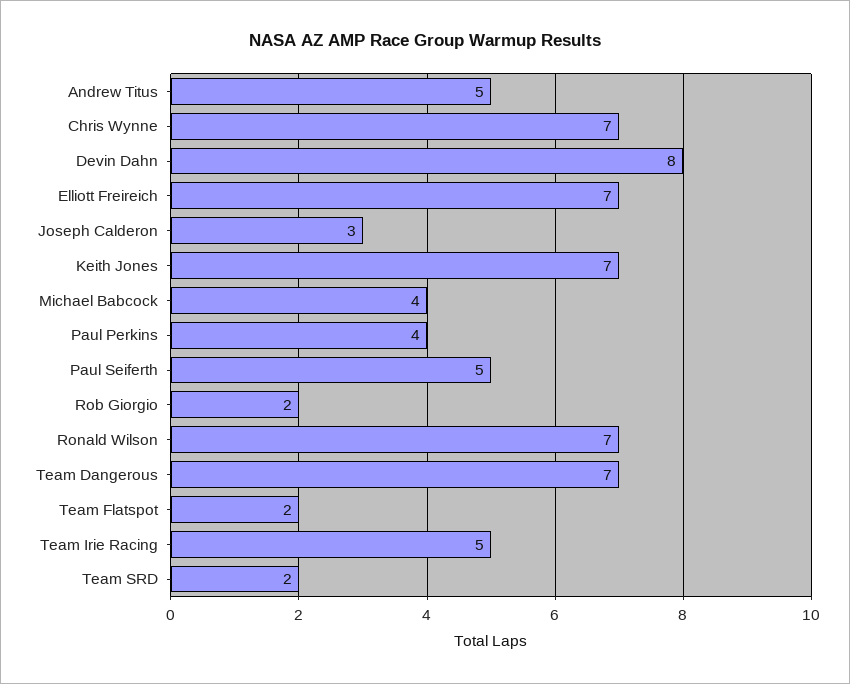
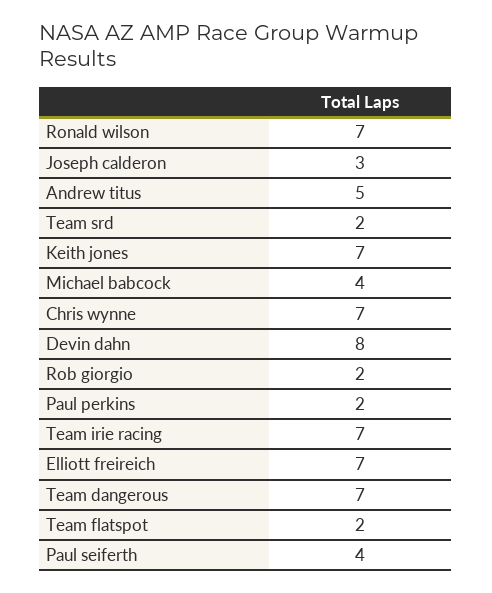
Paul Perkins: 4 -> 2
Paul Seiferth: 5 -> 4
Team Irie Racing: 5 -> 7

